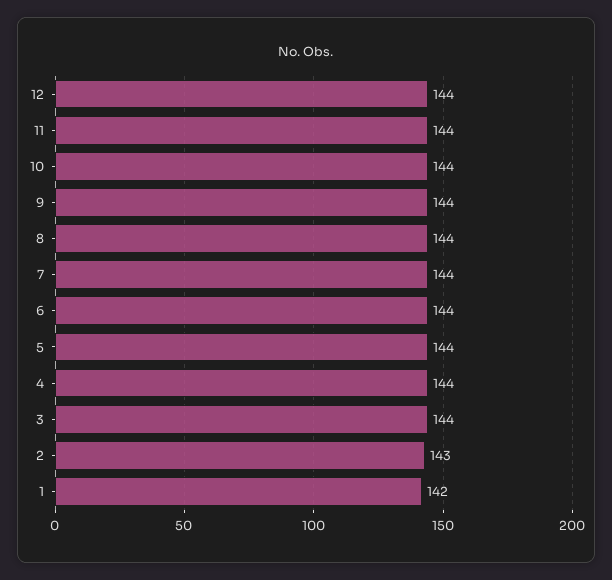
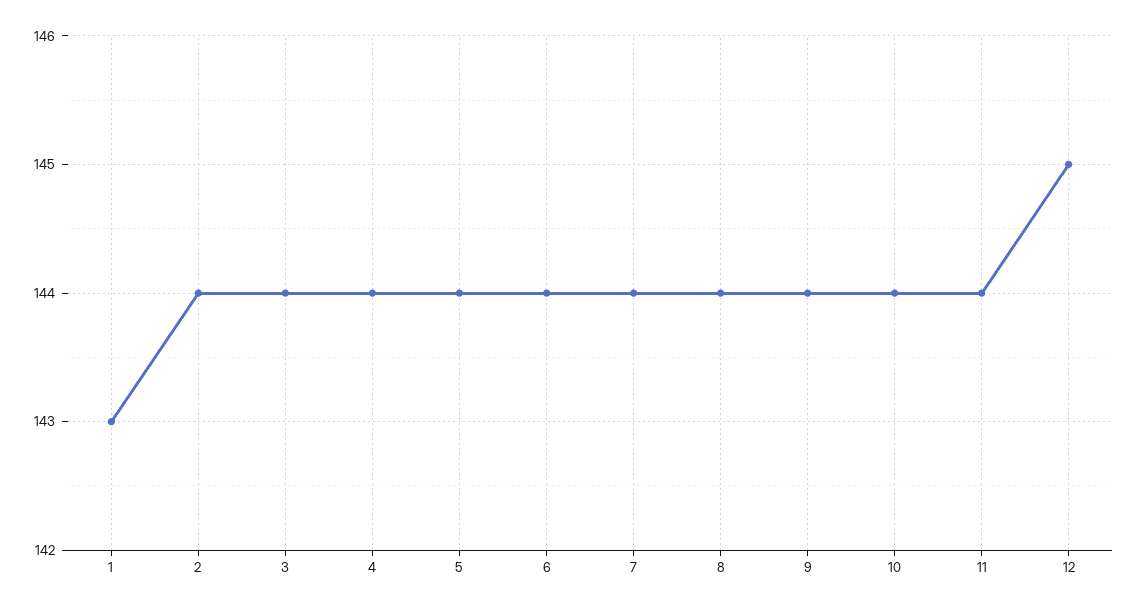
12: 144 -> 145
2: 143 -> 144
1: 142 -> 143

